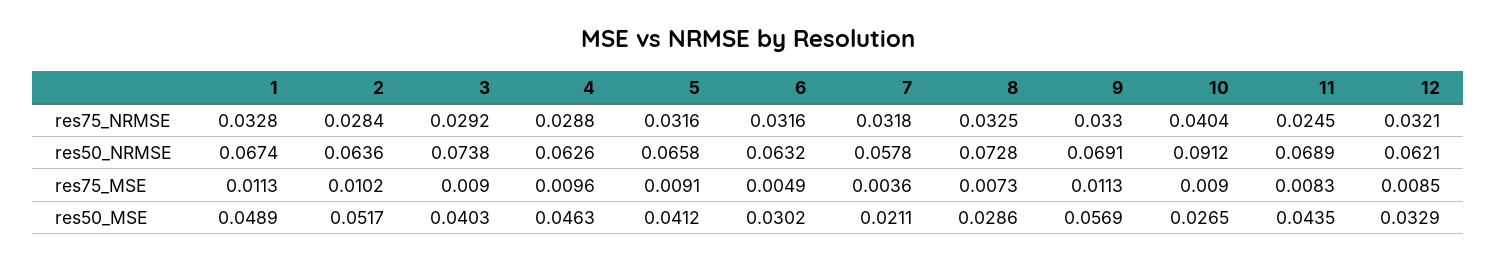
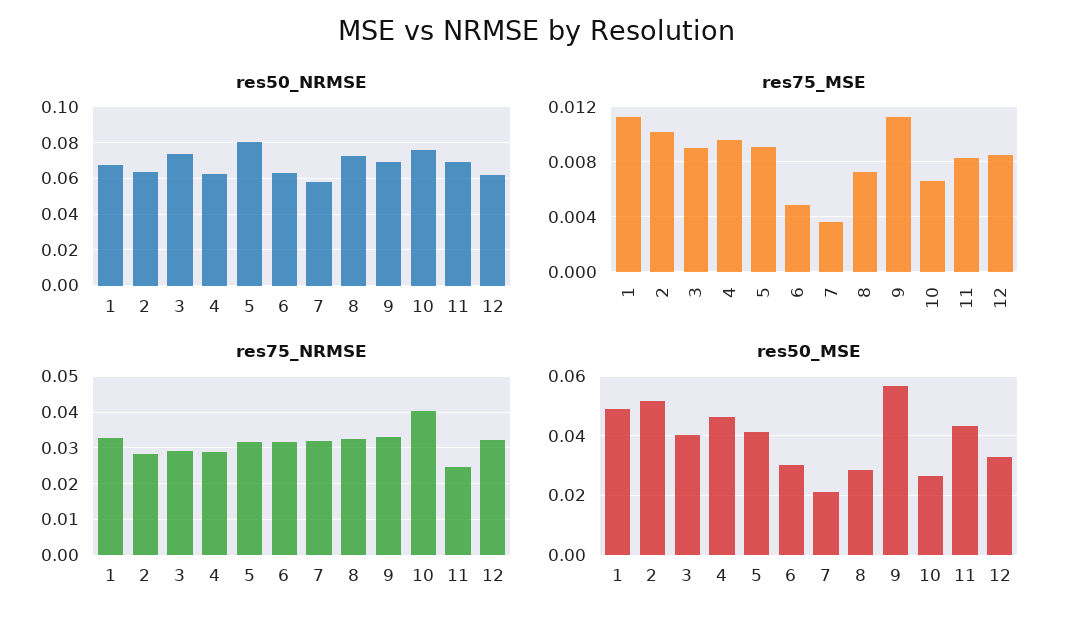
res50_NRMSE, 5: 0.0658 -> 0.08
res50_NRMSE, 10: 0.0912 -> 0.075
res75_MSE, 10: 0.009 -> 0.0065

